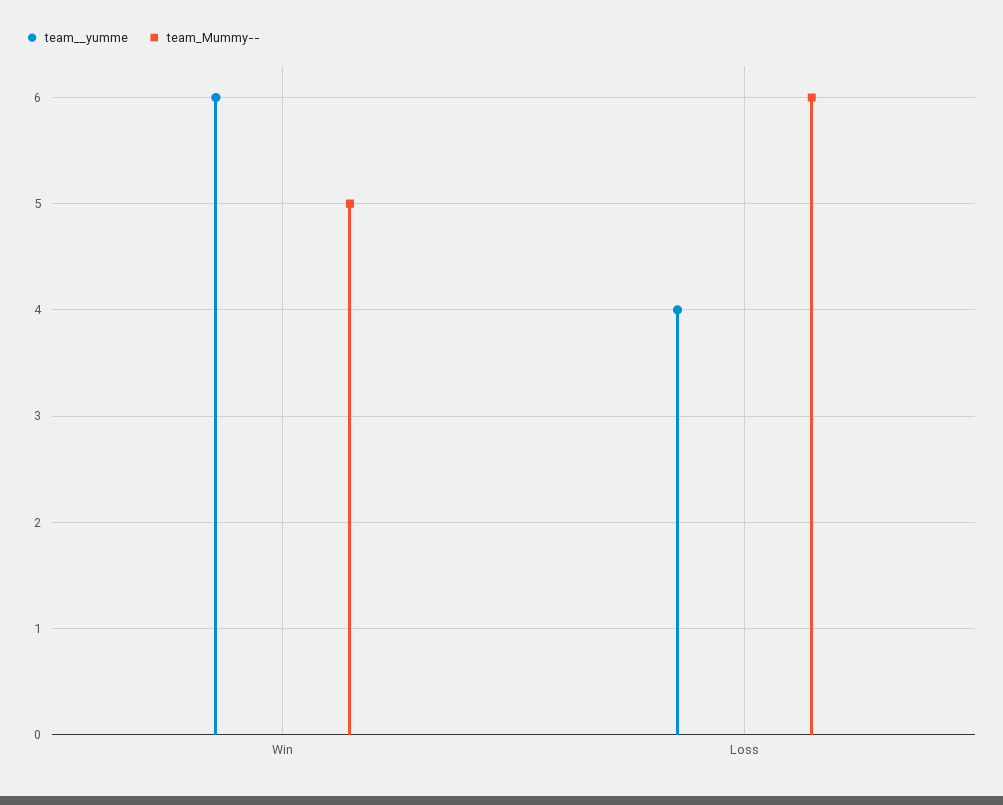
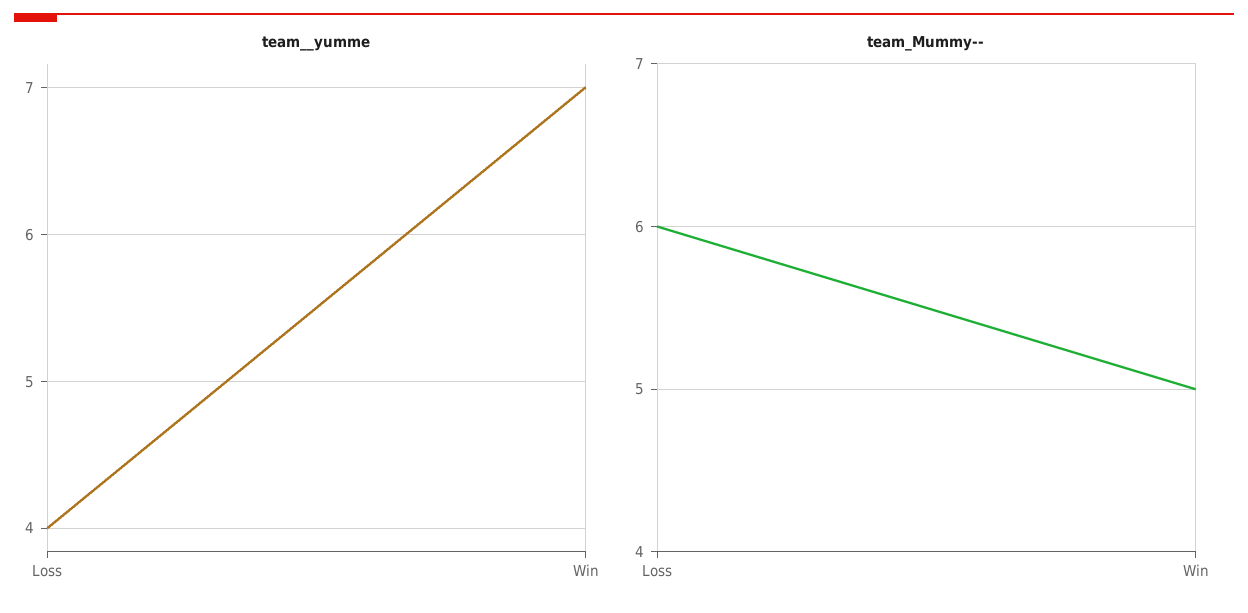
team__yumme, Win: 6 -> 7

